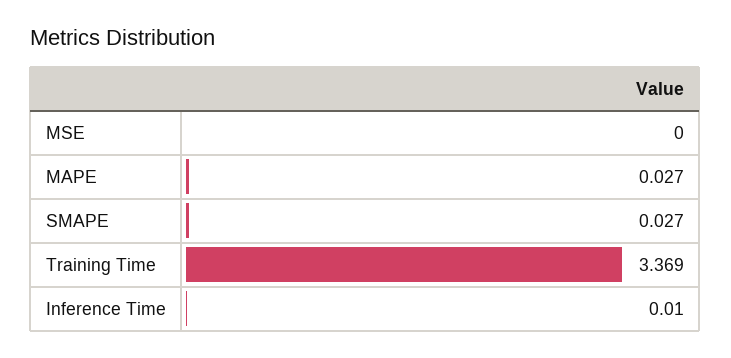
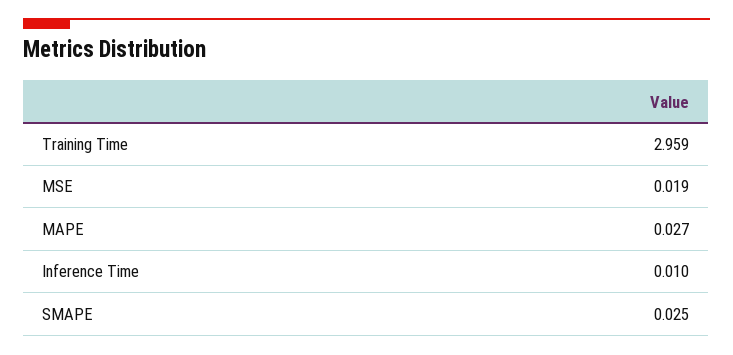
MSE: 0 -> 0.019
SMAPE: 0.027 -> 0.025
Training Time: 3.369 -> 2.959

